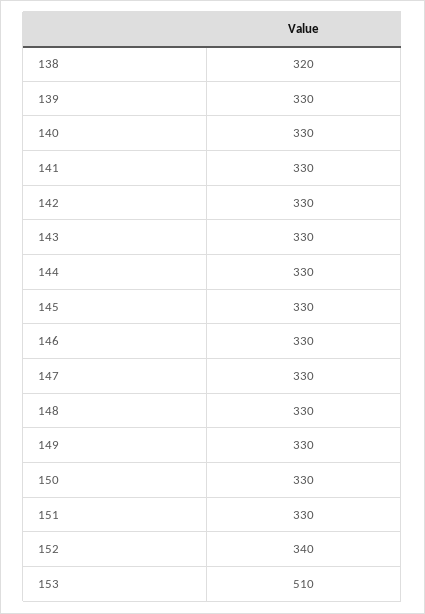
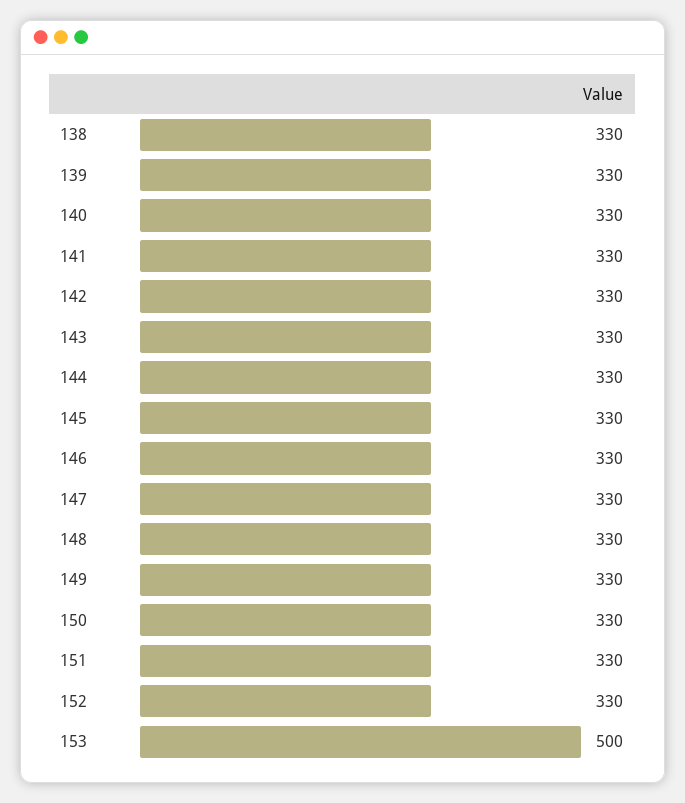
138: 320 -> 330
152: 340 -> 330
153: 510 -> 500

